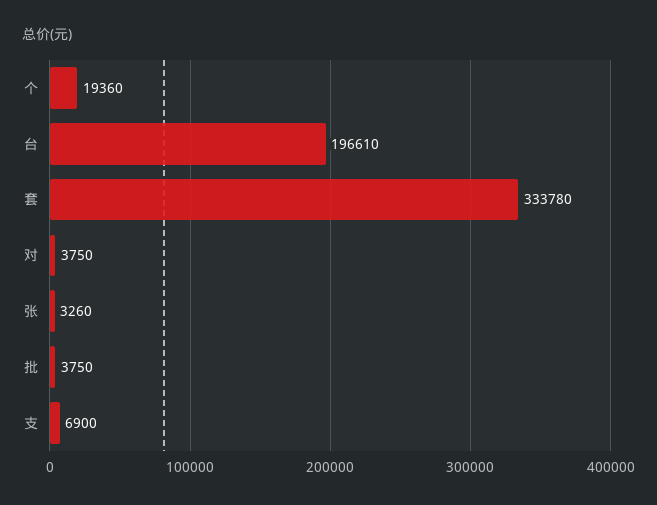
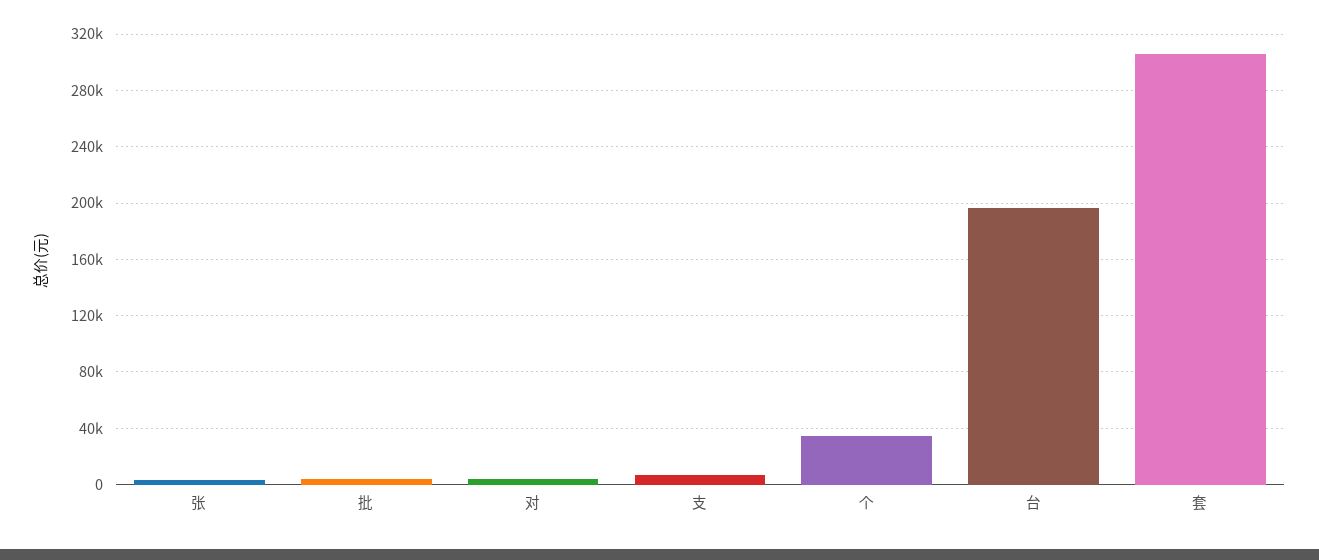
个: 19360 -> 35000
套: 333780 -> 305000

